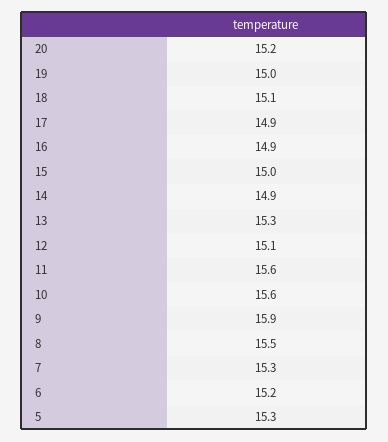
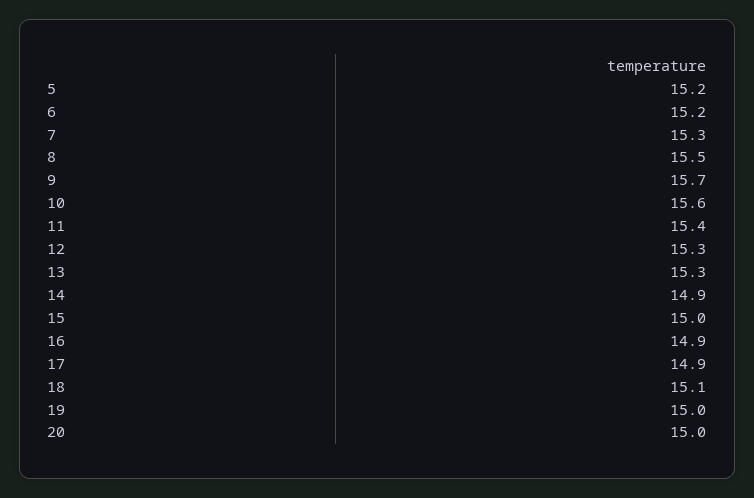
20: 15.2 -> 15
12: 15.1 -> 15.3
11: 15.6 -> 15.4
9: 15.9 -> 15.7
5: 15.3 -> 15.2

